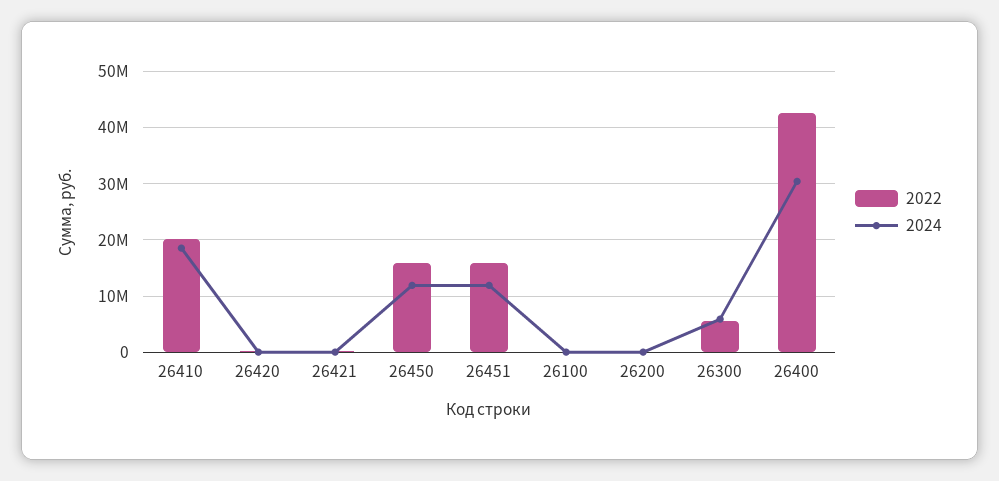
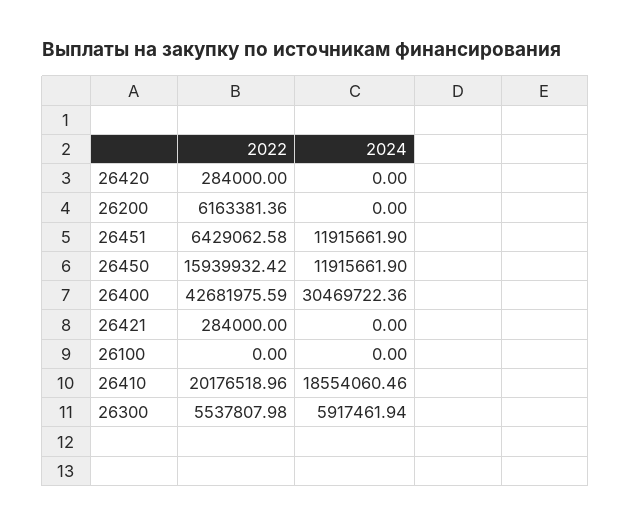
2022, 26451: 16000000 -> 6429062.58
2022, 26200: 0 -> 6163381.36

